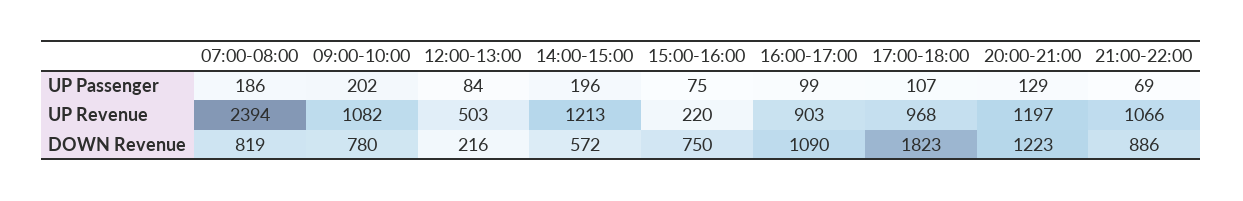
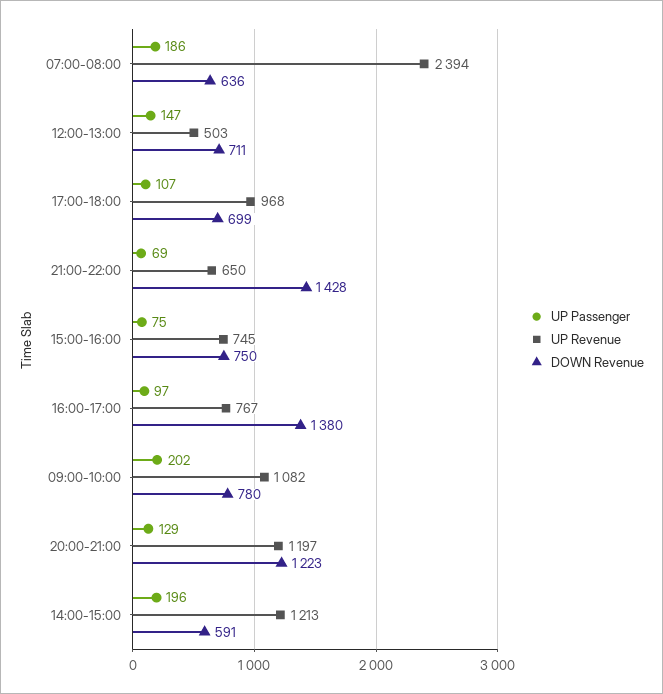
UP Passenger, 12:00-13:00: 84 -> 147
UP Passenger, 16:00-17:00: 99 -> 97
UP Revenue, 15:00-16:00: 220 -> 745
UP Revenue, 16:00-17:00: 903 -> 767
UP Revenue, 21:00-22:00: 1066 -> 650
DOWN Revenue, 07:00-08:00: 819 -> 636
DOWN Revenue, 12:00-13:00: 216 -> 711
DOWN Revenue, 14:00-15:00: 572 -> 591
DOWN Revenue, 16:00-17:00: 1090 -> 1380
DOWN Revenue, 17:00-18:00: 1823 -> 699
DOWN Revenue, 21:00-22:00: 886 -> 1428

